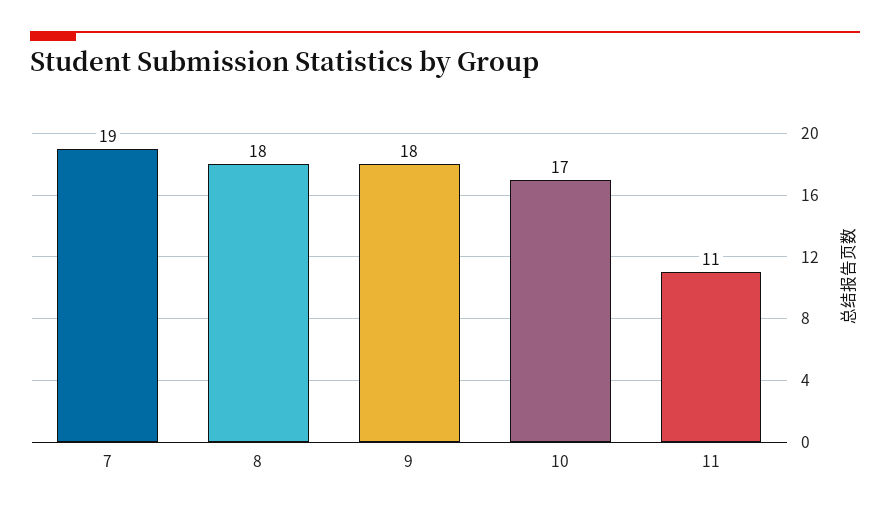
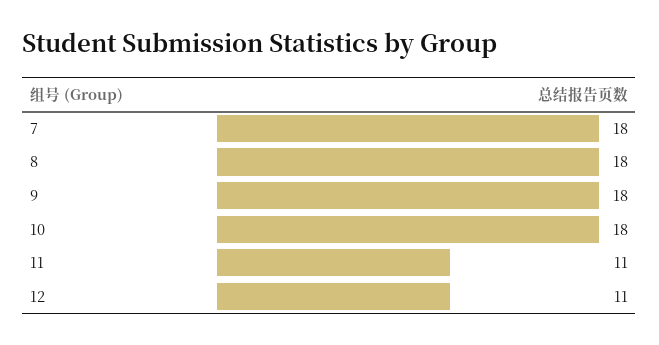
7: 19 -> 18
10: 17 -> 18
12: none -> 11

